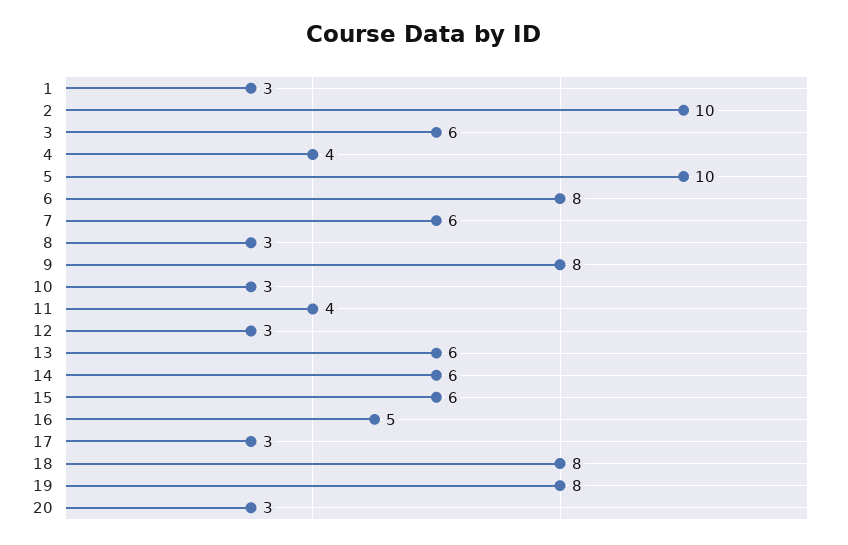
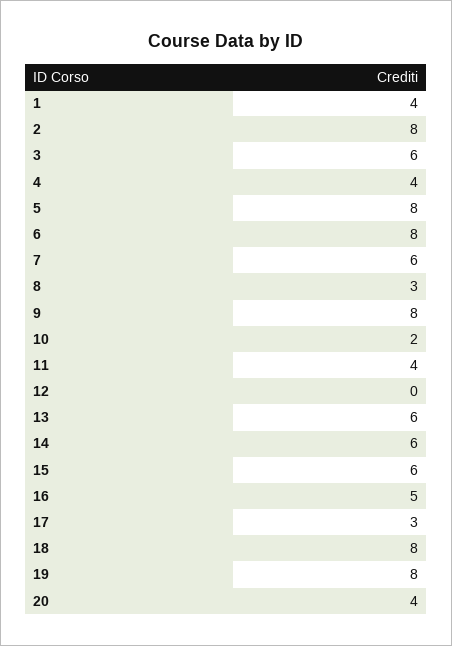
1: 3 -> 4
2: 10 -> 8
5: 10 -> 8
10: 3 -> 2
12: 3 -> 0
20: 3 -> 4

